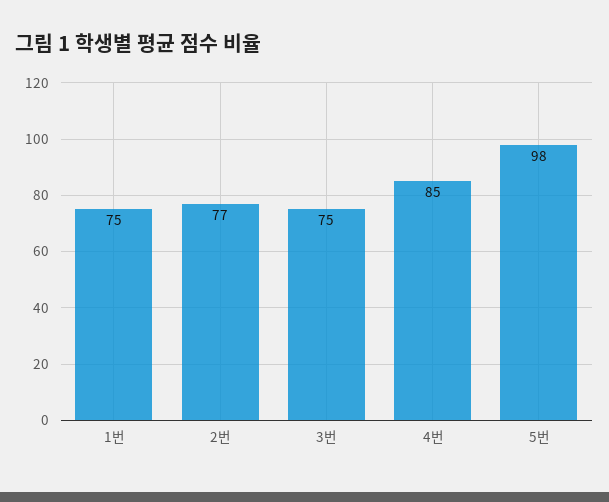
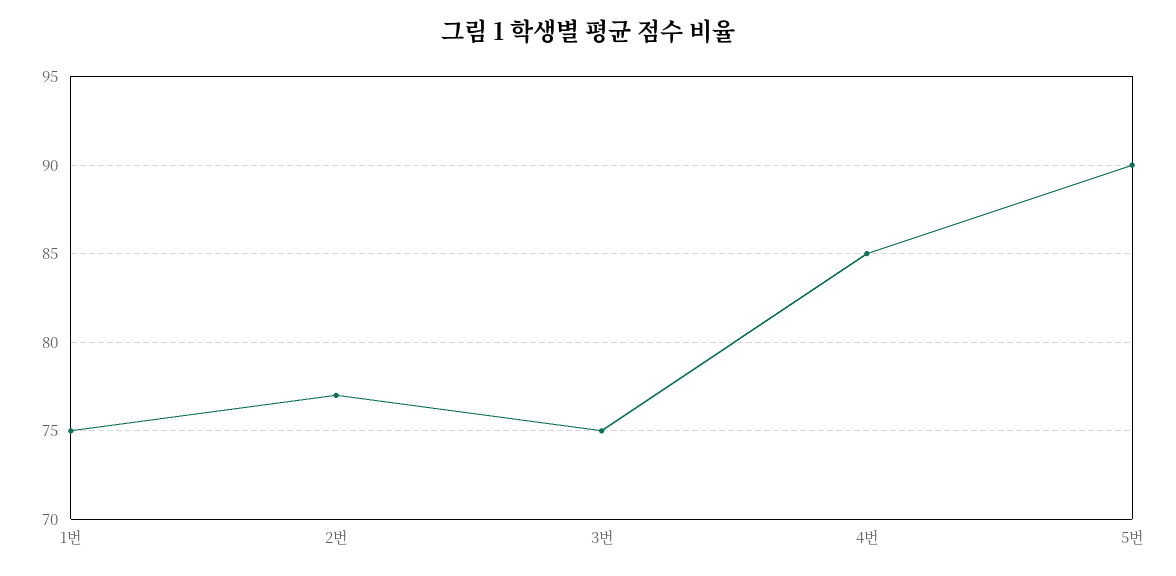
5번: 98 -> 90

